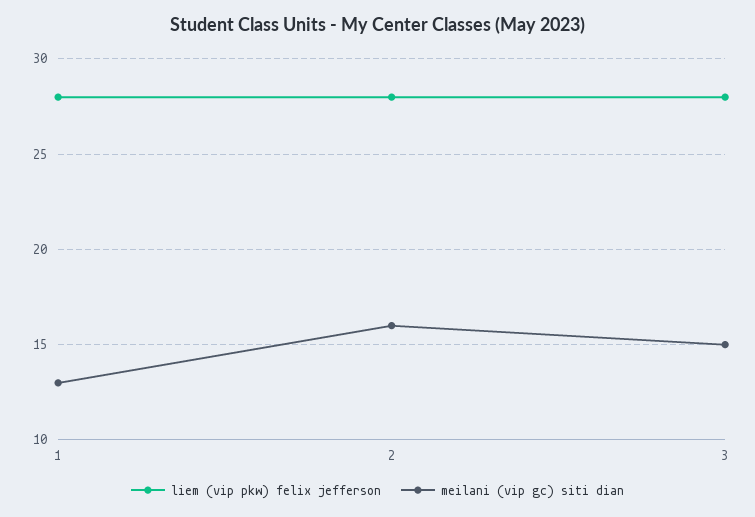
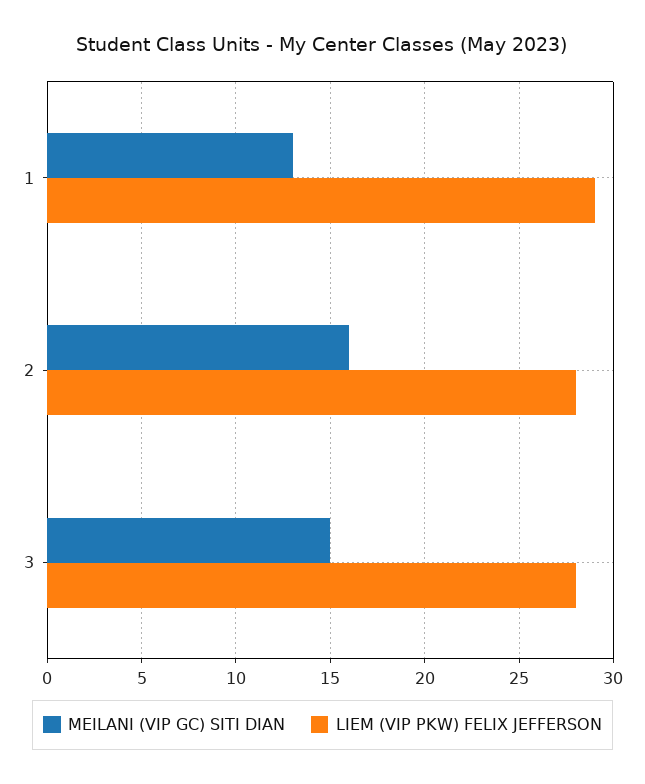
liem (vip pkw) felix jefferson, 1: 28 -> 29

